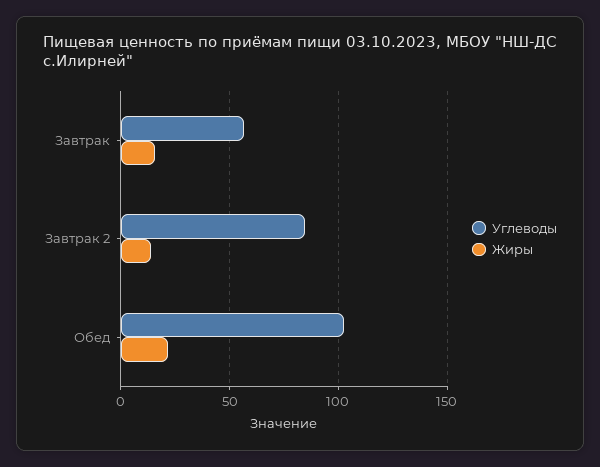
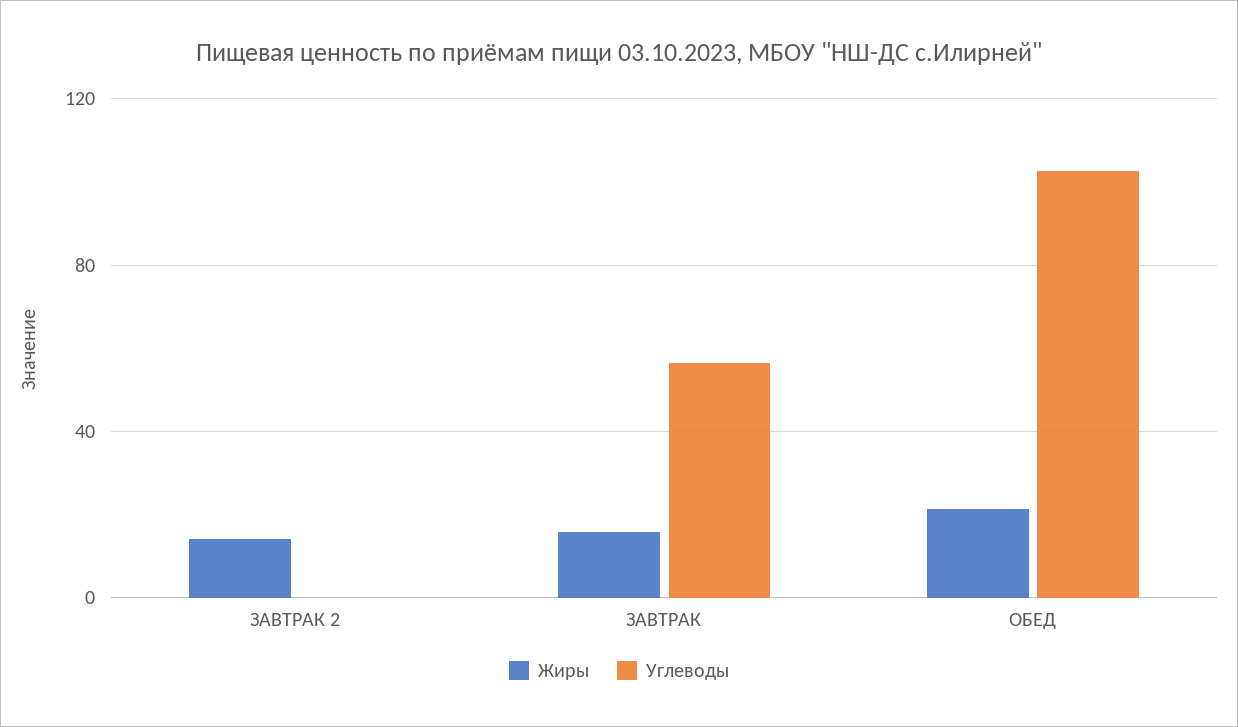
Углеводы, Завтрак 2: 85 -> 0

